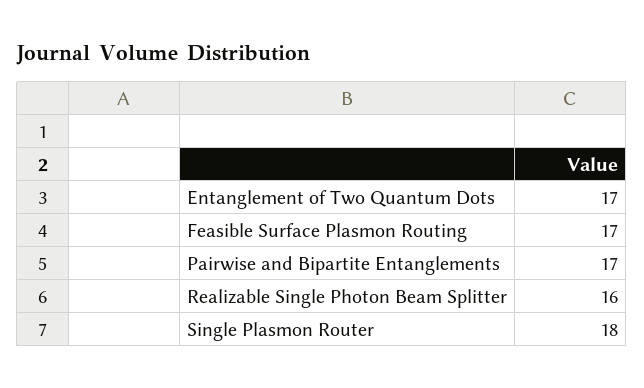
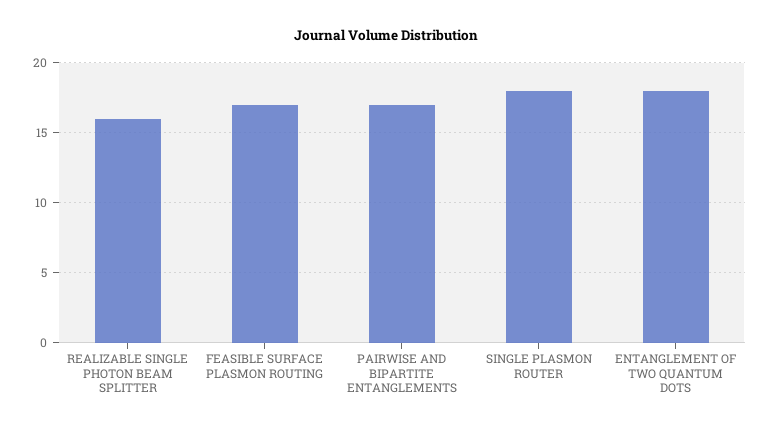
Entanglement of Two Quantum Dots: 17 -> 18

